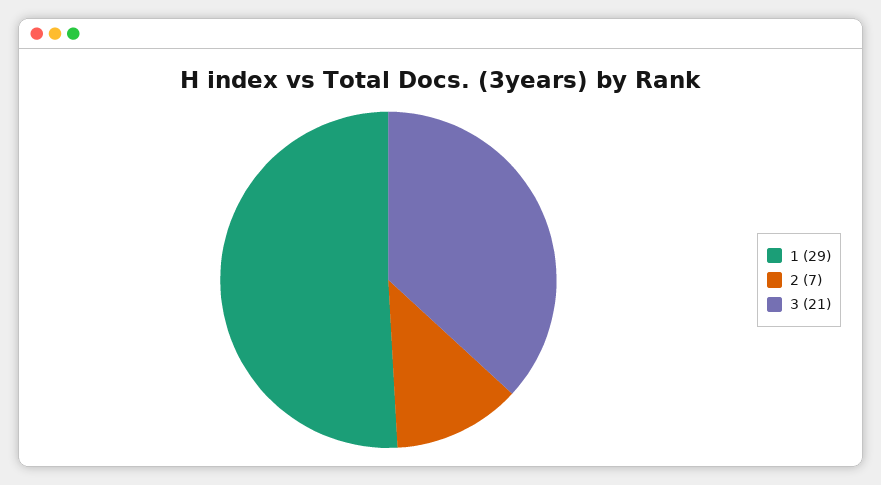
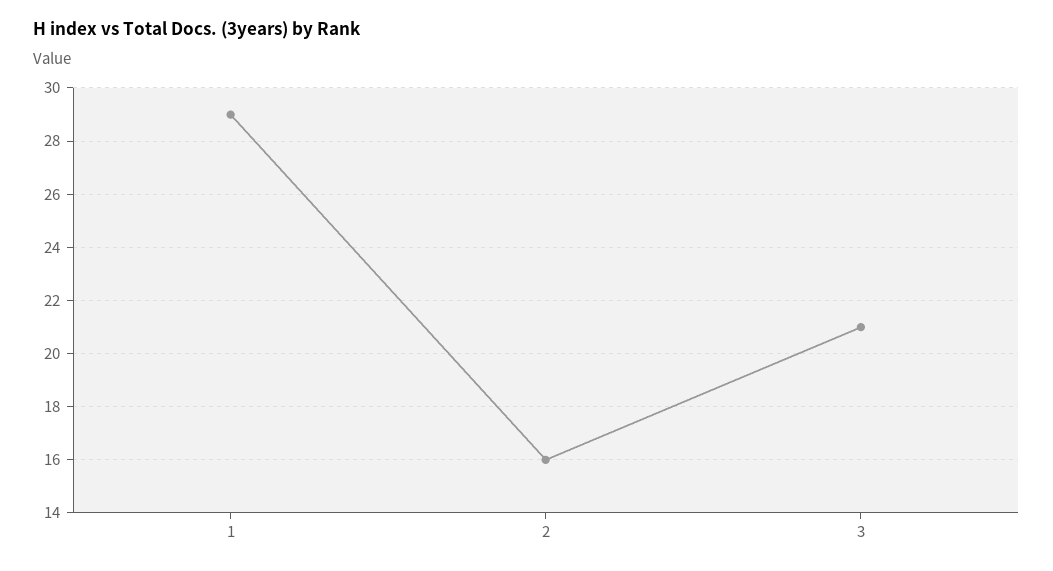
2: 7 -> 16

